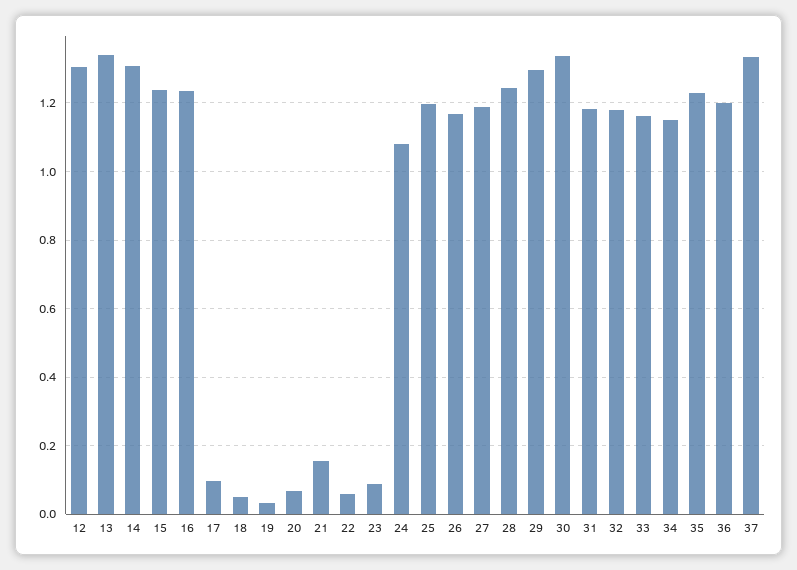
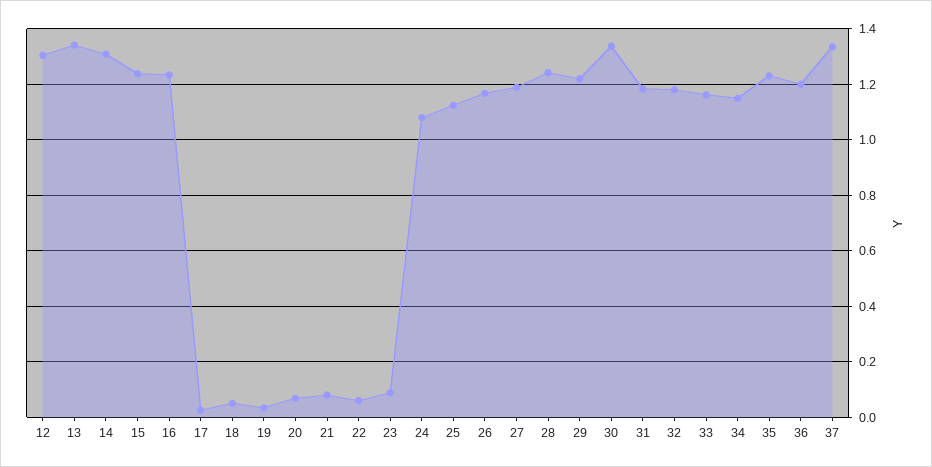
17: 0.1 -> 0.025
21: 0.16 -> 0.075
25: 1.2 -> 1.125
29: 1.3 -> 1.225

